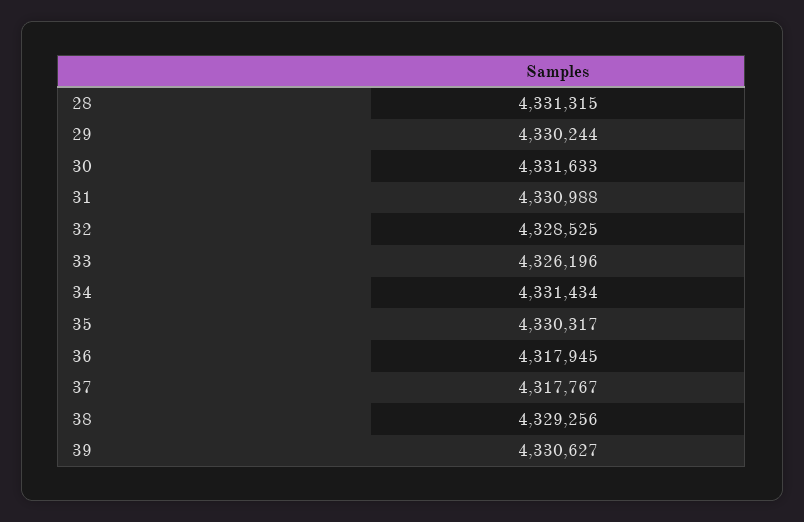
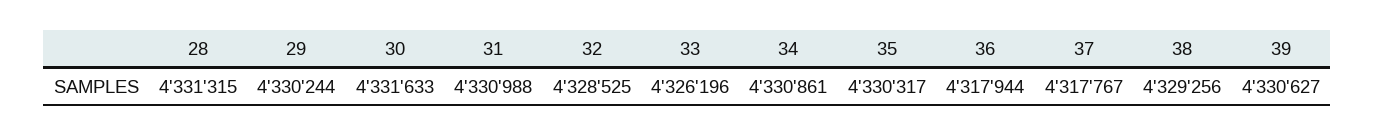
34: 4331434 -> 4330861
36: 4317945 -> 4317944

